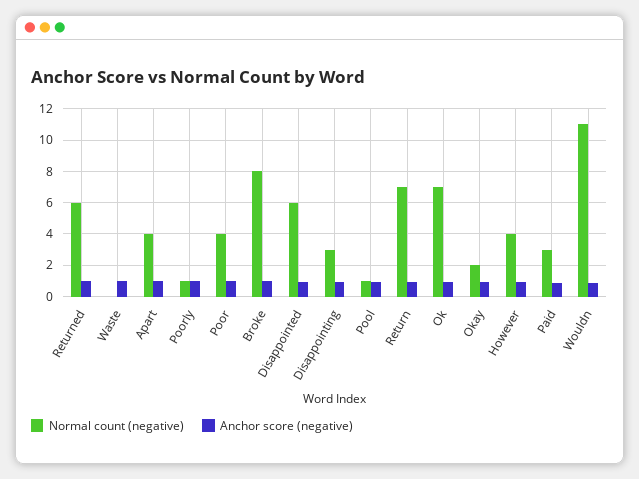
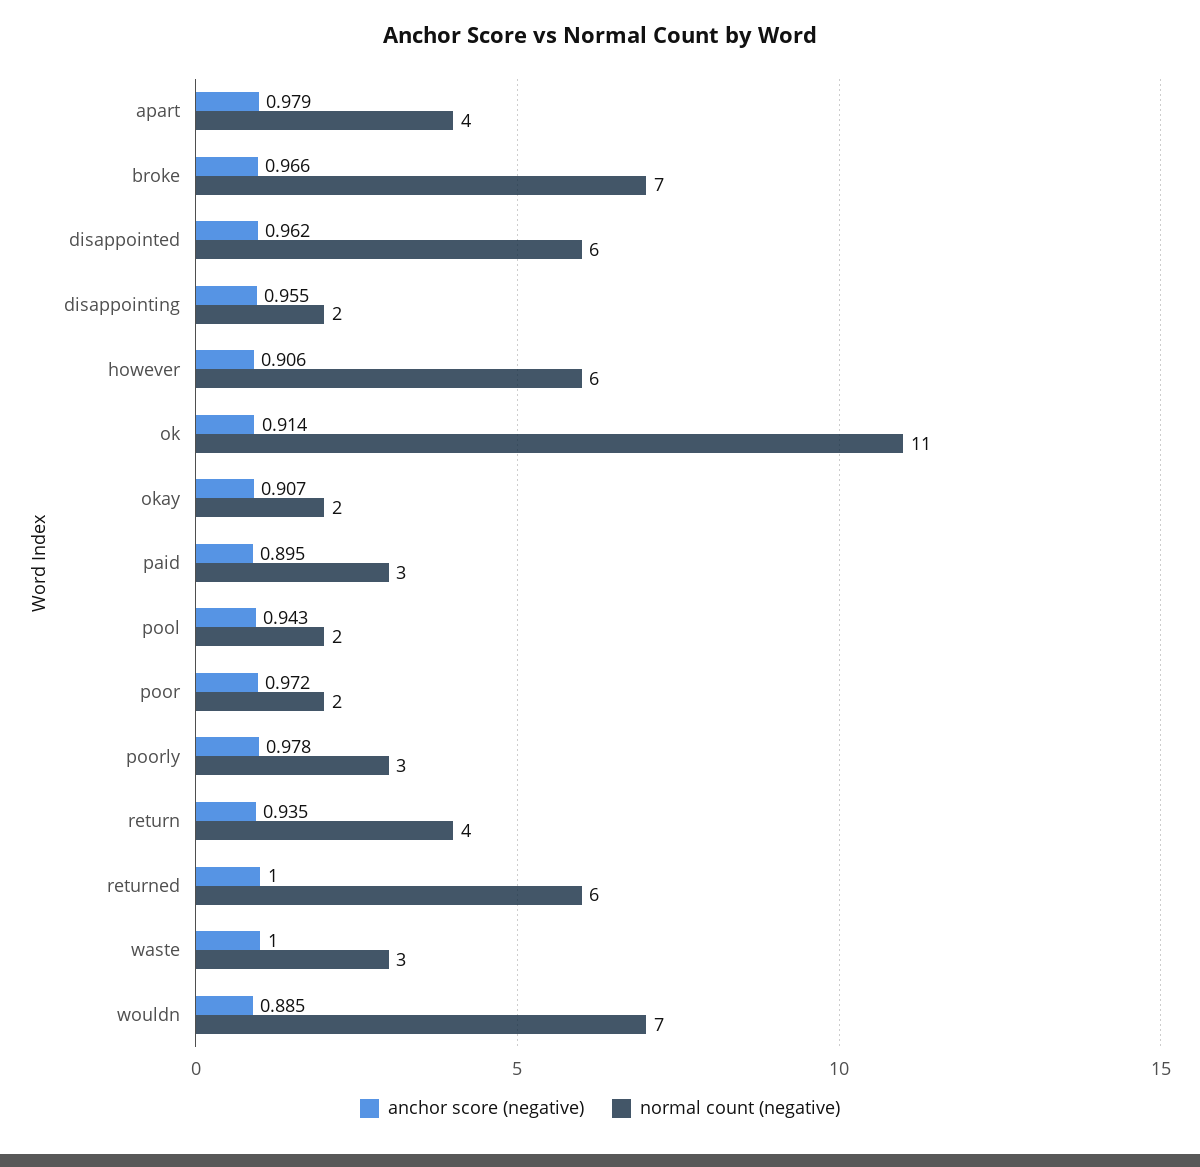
Normal count (negative), Waste: 0 -> 3
Normal count (negative), Poorly: 1 -> 3
Normal count (negative), Poor: 4 -> 2
Normal count (negative), Broke: 8 -> 7
Normal count (negative), Disappointing: 3 -> 2
Normal count (negative), Pool: 1 -> 2
Normal count (negative), Return: 7 -> 4
Normal count (negative), Ok: 7 -> 11
Normal count (negative), However: 4 -> 6
Normal count (negative), Wouldn: 11 -> 7

